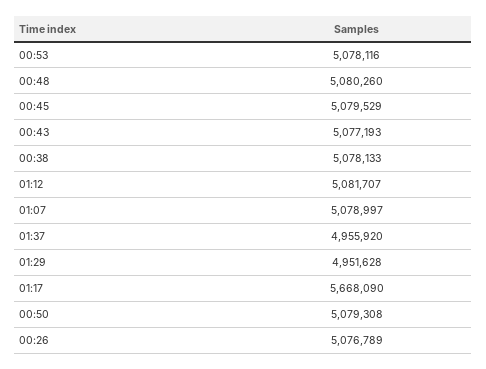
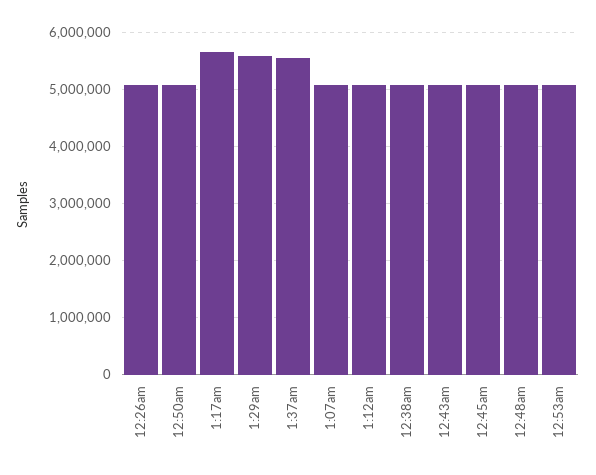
01:37: 4955920 -> 5600000
01:29: 4951628 -> 5600000

